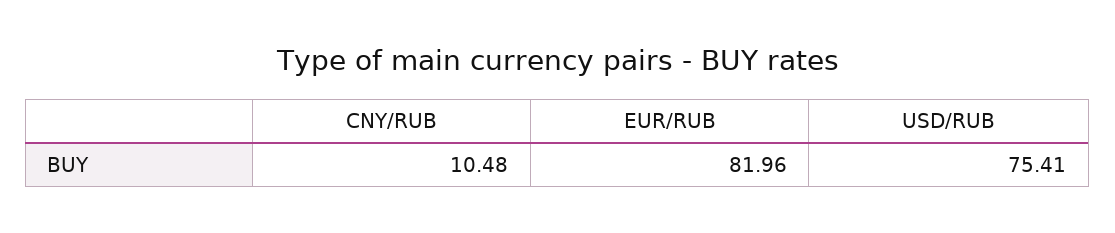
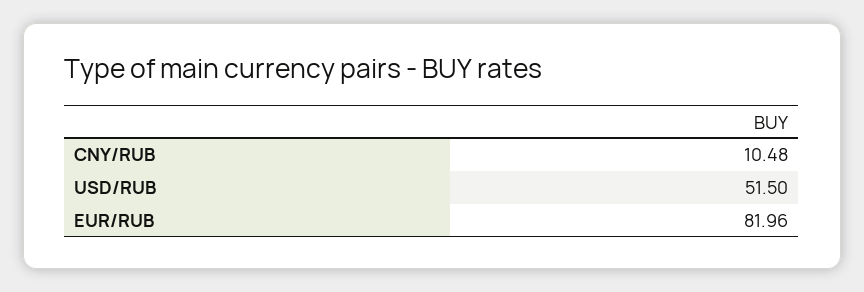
USD/RUB: 75.41 -> 51.5

